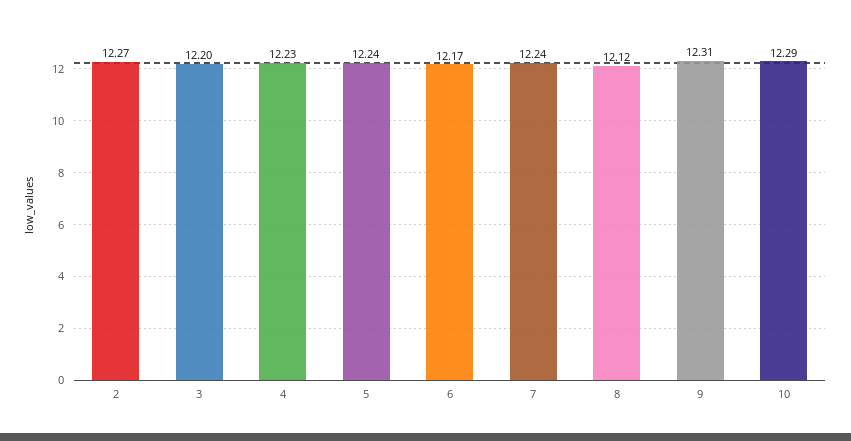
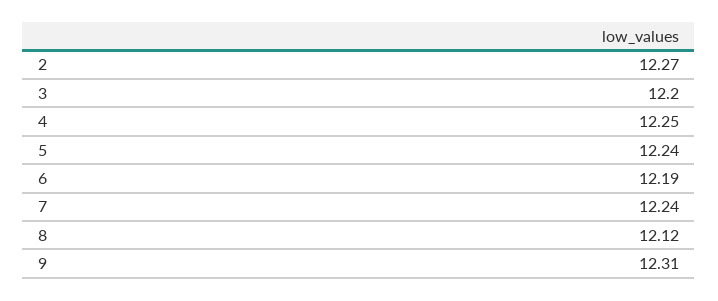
4: 12.23 -> 12.25
6: 12.17 -> 12.19
10: 12.29 -> none

